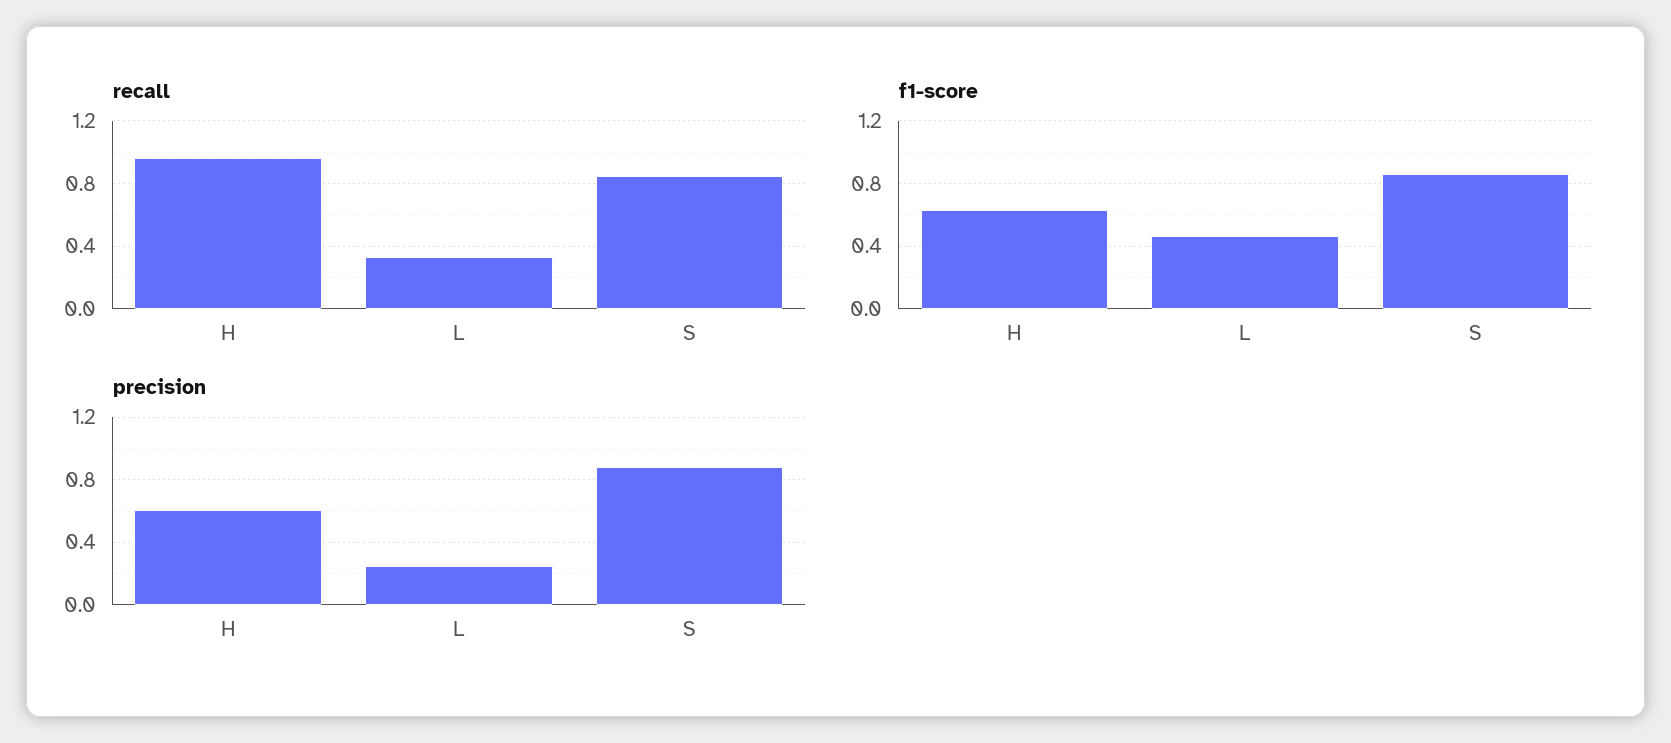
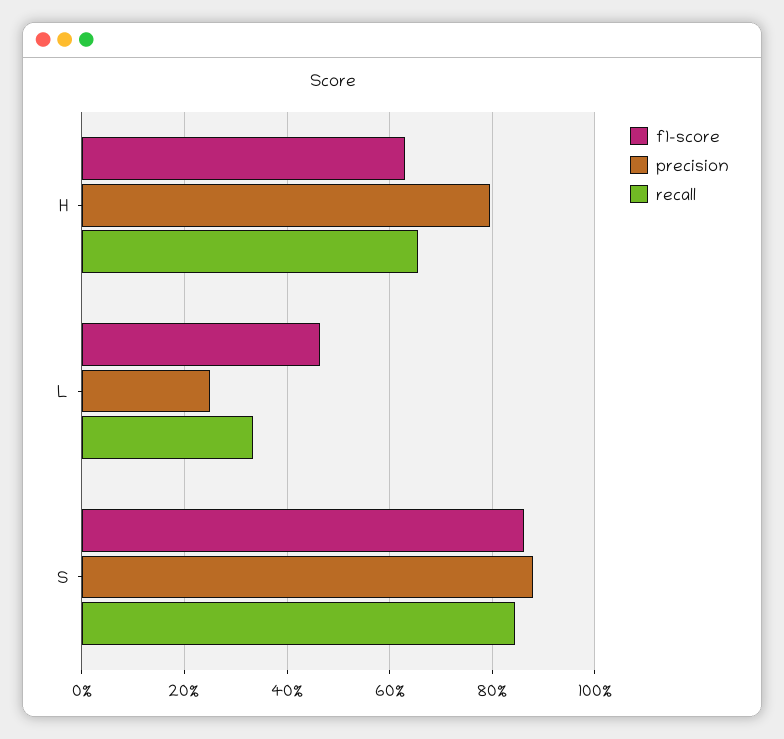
recall, H: 0.95 -> 0.66
precision, H: 0.6 -> 0.8

